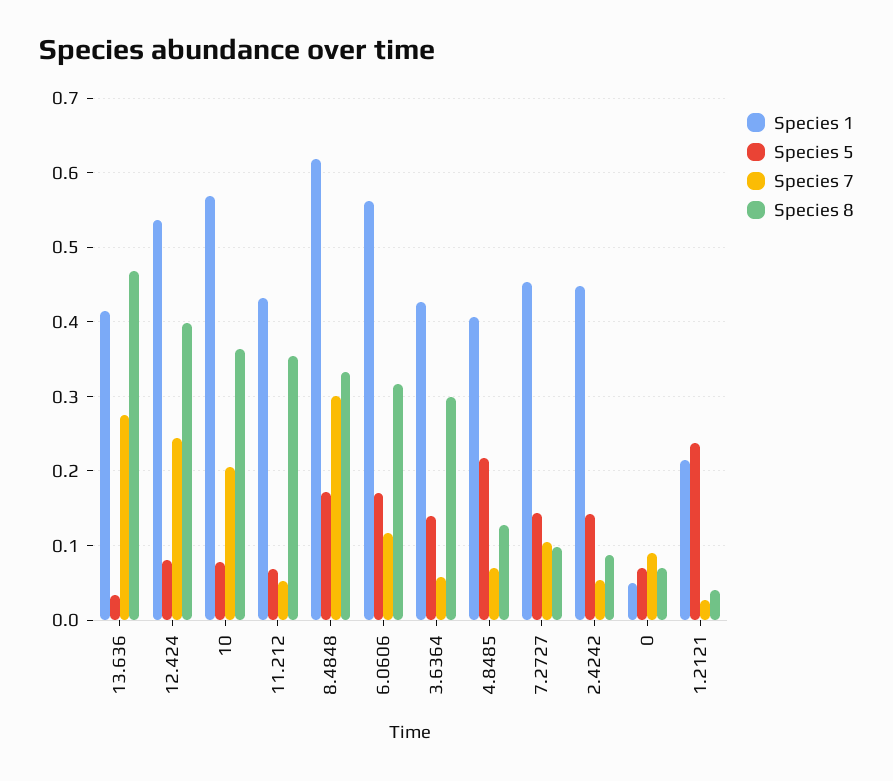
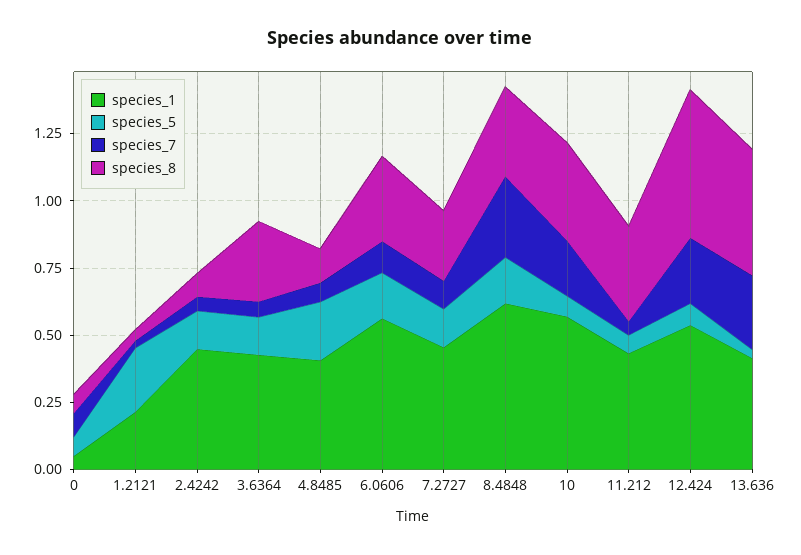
Species 8, 12.424: 0.4 -> 0.55
Species 8, 7.2727: 0.1 -> 0.25

